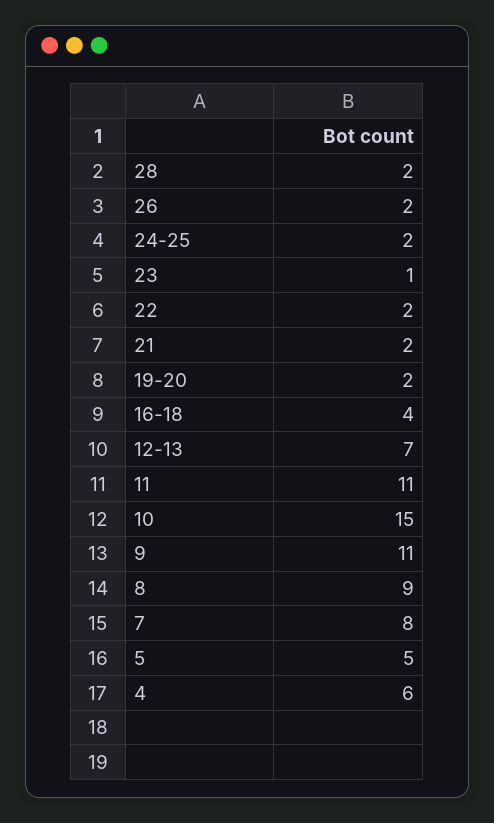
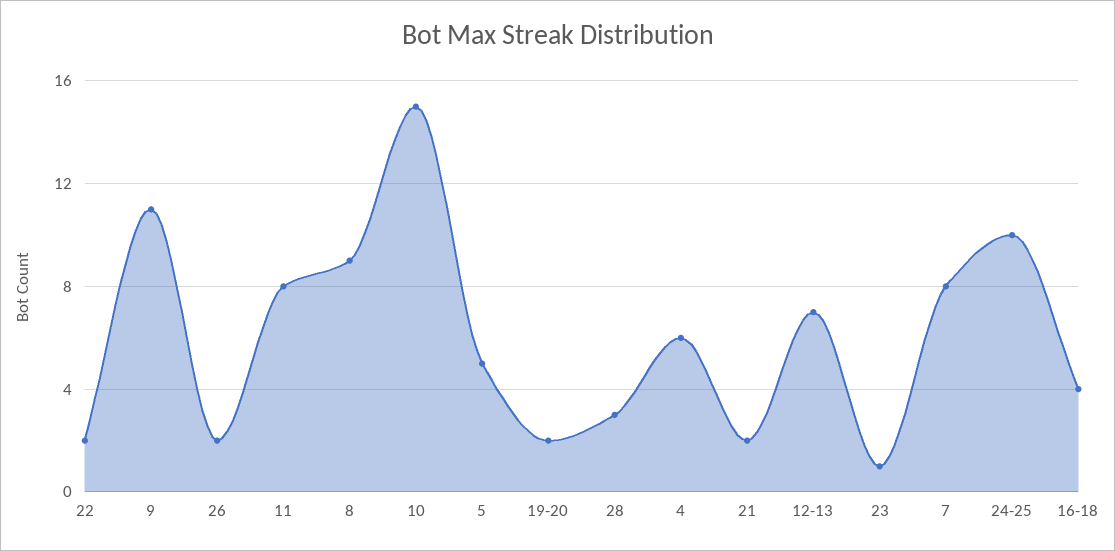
28: 2 -> 3
24-25: 2 -> 10
11: 11 -> 8

